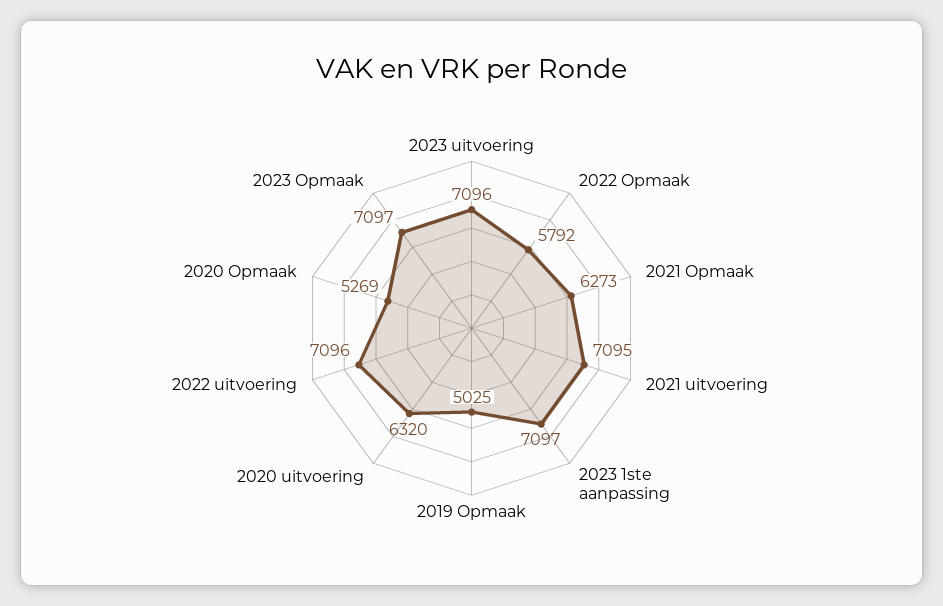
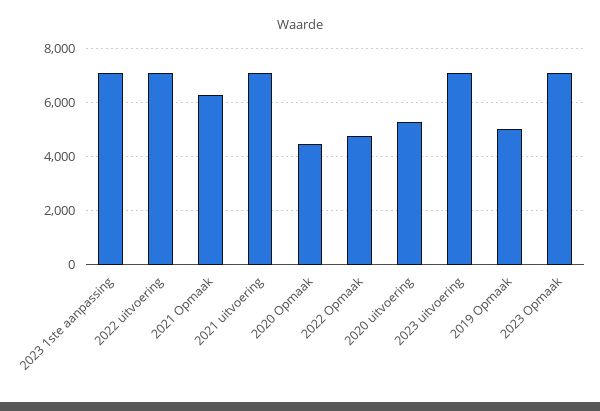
2022 Opmaak: 5792 -> 4750
2020 uitvoering: 6320 -> 5250
2020 Opmaak: 5269 -> 4500

